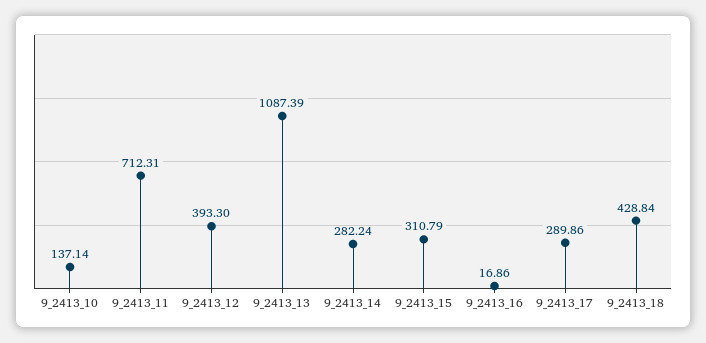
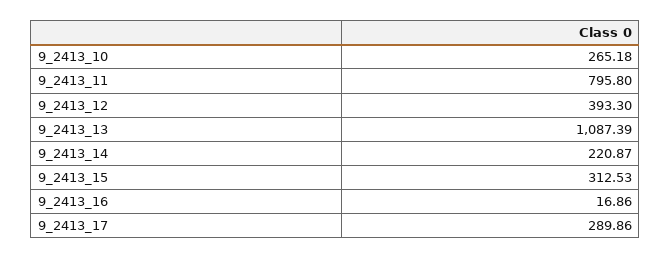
9_2413_10: 137.14 -> 265.18
9_2413_11: 712.31 -> 795.8
9_2413_14: 282.24 -> 220.87
9_2413_15: 310.79 -> 312.53
9_2413_18: 428.84 -> none

